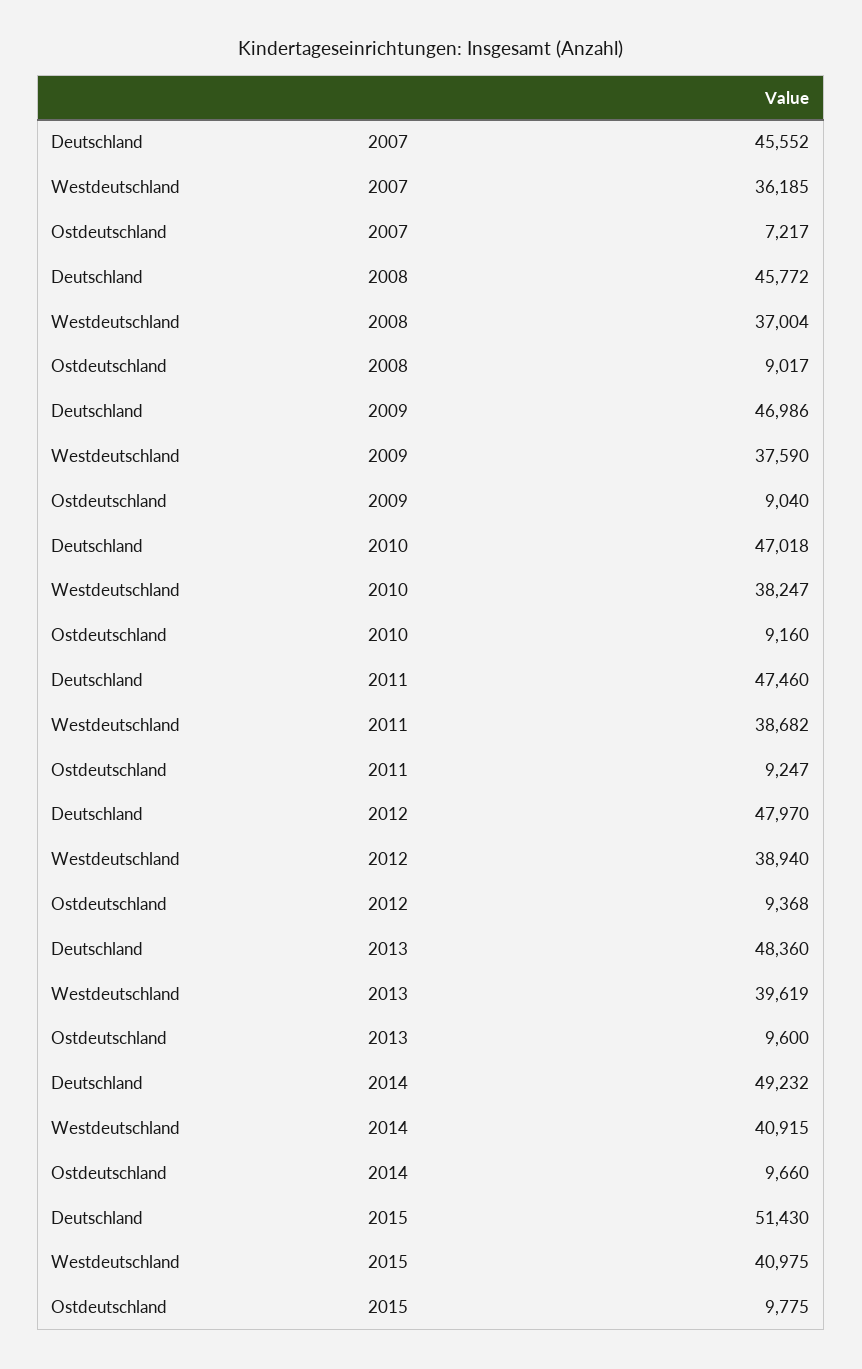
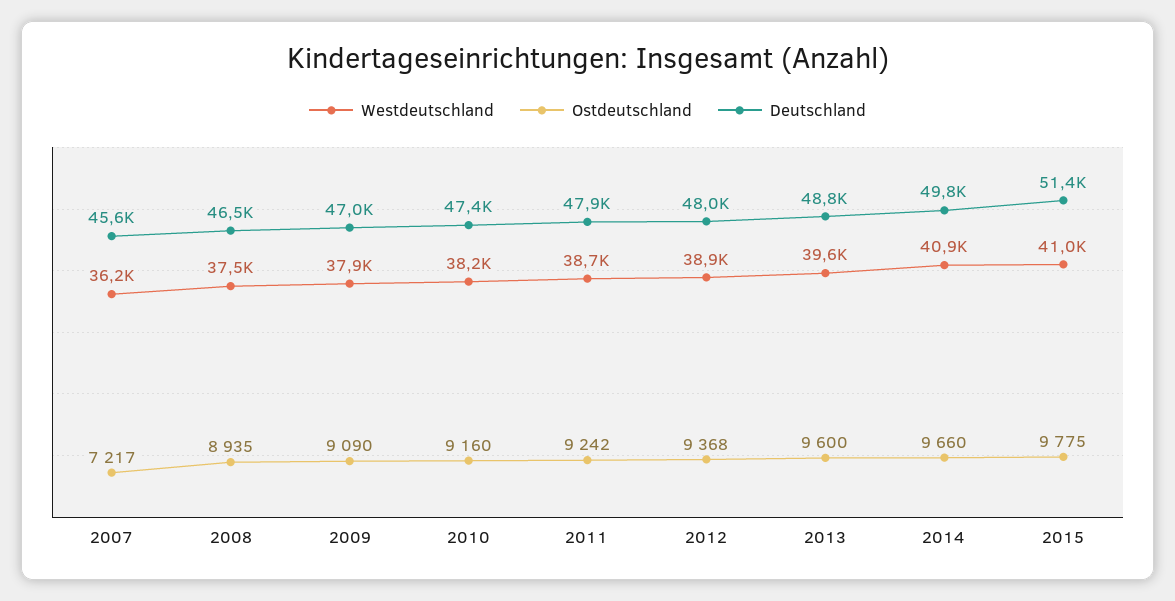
Deutschland, 2008: 45772 -> 46500
Westdeutschland, 2008: 37004 -> 37500
Ostdeutschland, 2008: 9017 -> 8935
Westdeutschland, 2009: 37590 -> 37900
Ostdeutschland, 2009: 9040 -> 9090
Deutschland, 2010: 47018 -> 47400
Deutschland, 2011: 47460 -> 47900
Ostdeutschland, 2011: 9247 -> 9242
Deutschland, 2013: 48360 -> 48800
Deutschland, 2014: 49232 -> 49800

